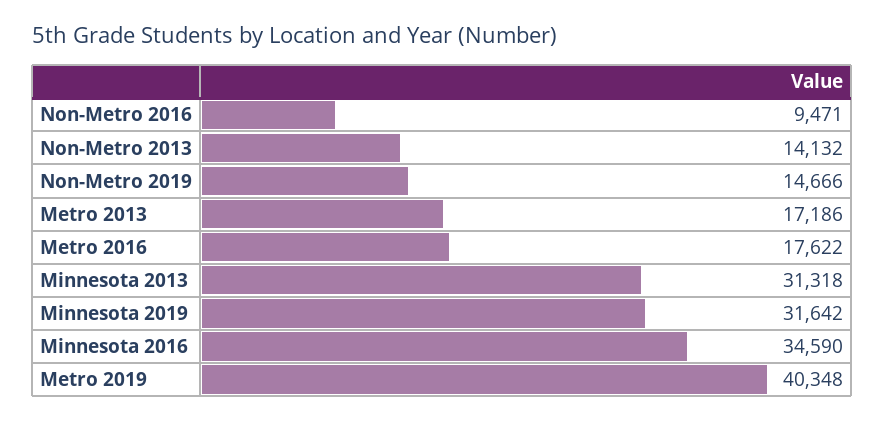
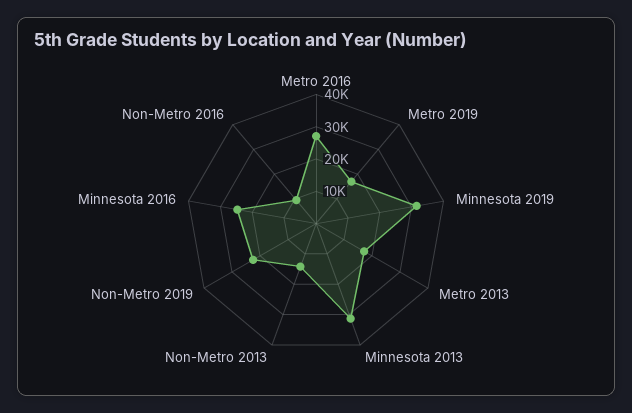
Non-Metro 2019: 14666 -> 22500
Metro 2016: 17622 -> 27500
Minnesota 2016: 34590 -> 25000
Metro 2019: 40348 -> 17500

